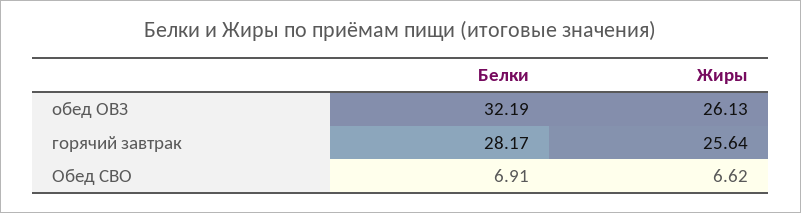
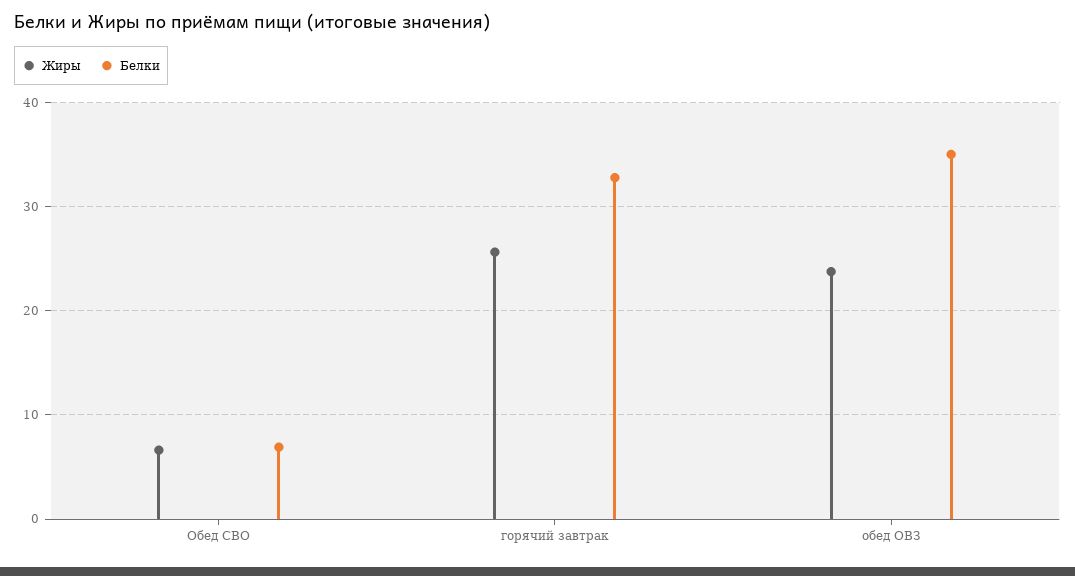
Белки, обед ОВЗ: 32.19 -> 35
Жиры, обед ОВЗ: 26.13 -> 24
Белки, горячий завтрак: 28.17 -> 33

